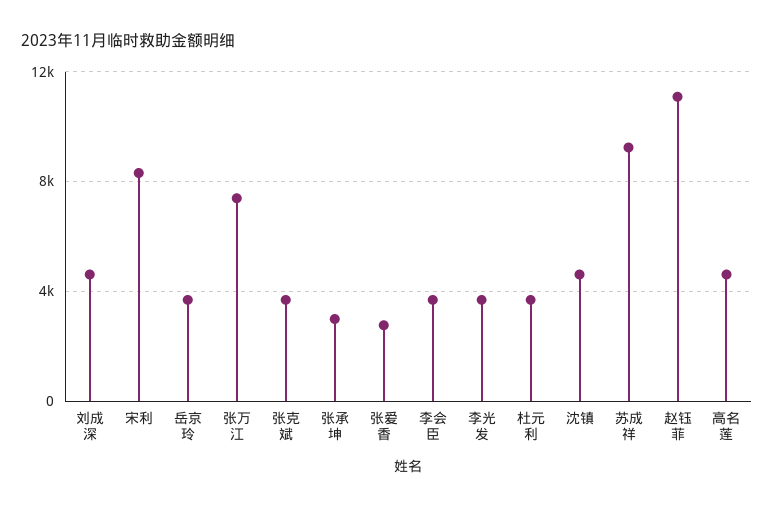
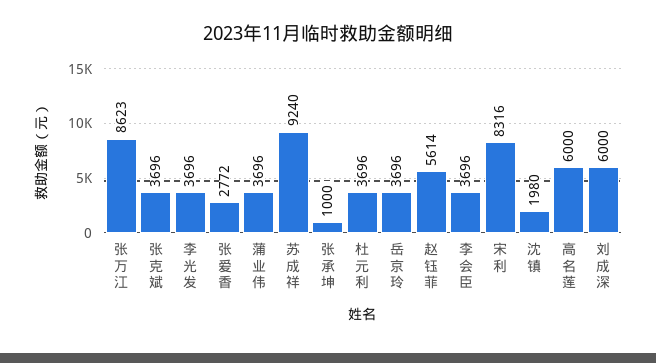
刘成深: 4500 -> 6000
张万江: 7500 -> 8623
张承坤: 3000 -> 1000
沈镇: 4500 -> 1980
赵钰菲: 11000 -> 5614
高名莲: 4500 -> 6000
蒲业伟: none -> 3696

